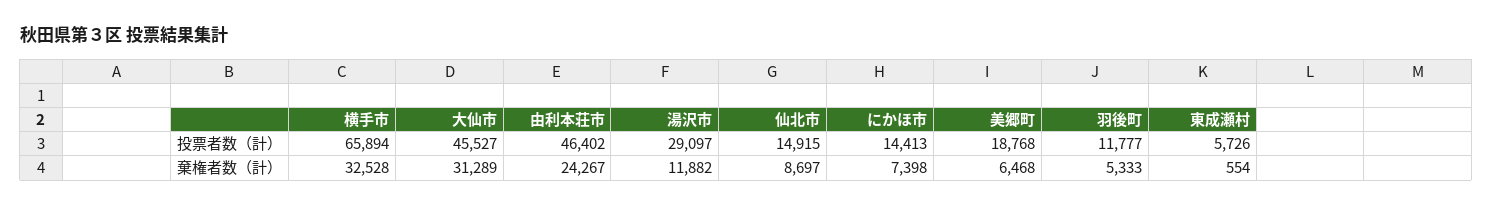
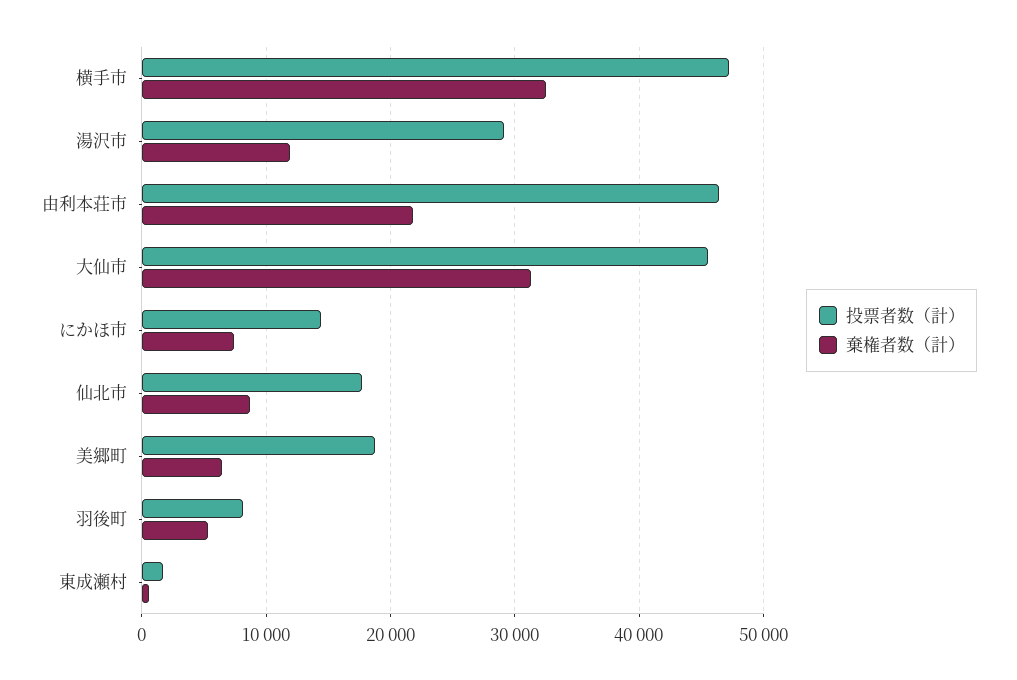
投票者数（計）, 横手市: 65894 -> 47000
投票者数（計）, 仙北市: 14915 -> 18000
投票者数（計）, 羽後町: 11777 -> 8000
投票者数（計）, 東成瀬村: 5726 -> 2000
棄権者数（計）, 由利本荘市: 24267 -> 22000

